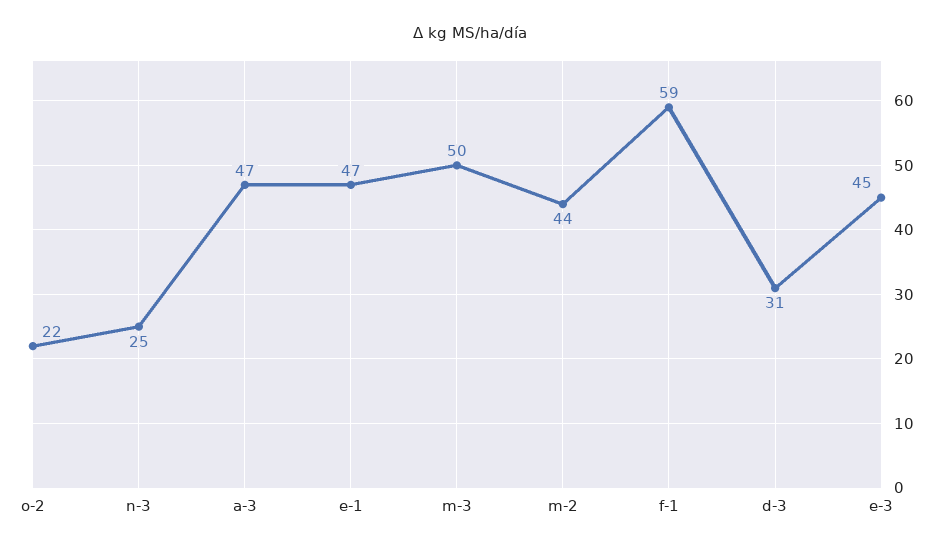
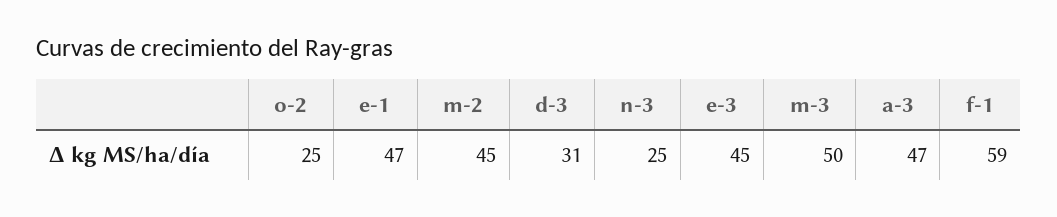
o-2: 22 -> 25
m-2: 44 -> 45

